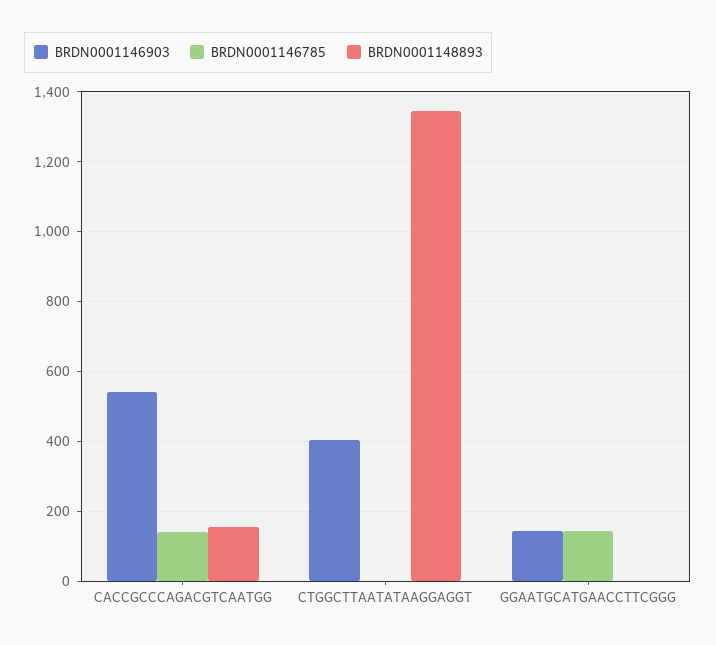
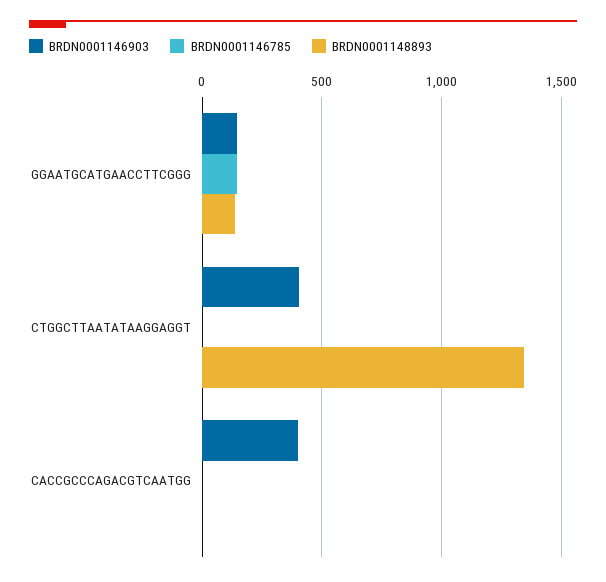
BRDN0001146903, CACCGCCCAGACGTCAATGG: 540 -> 400
BRDN0001146785, CACCGCCCAGACGTCAATGG: 140 -> 0
BRDN0001148893, CACCGCCCAGACGTCAATGG: 160 -> 0
BRDN0001148893, GGAATGCATGAACCTTCGGG: 0 -> 150

